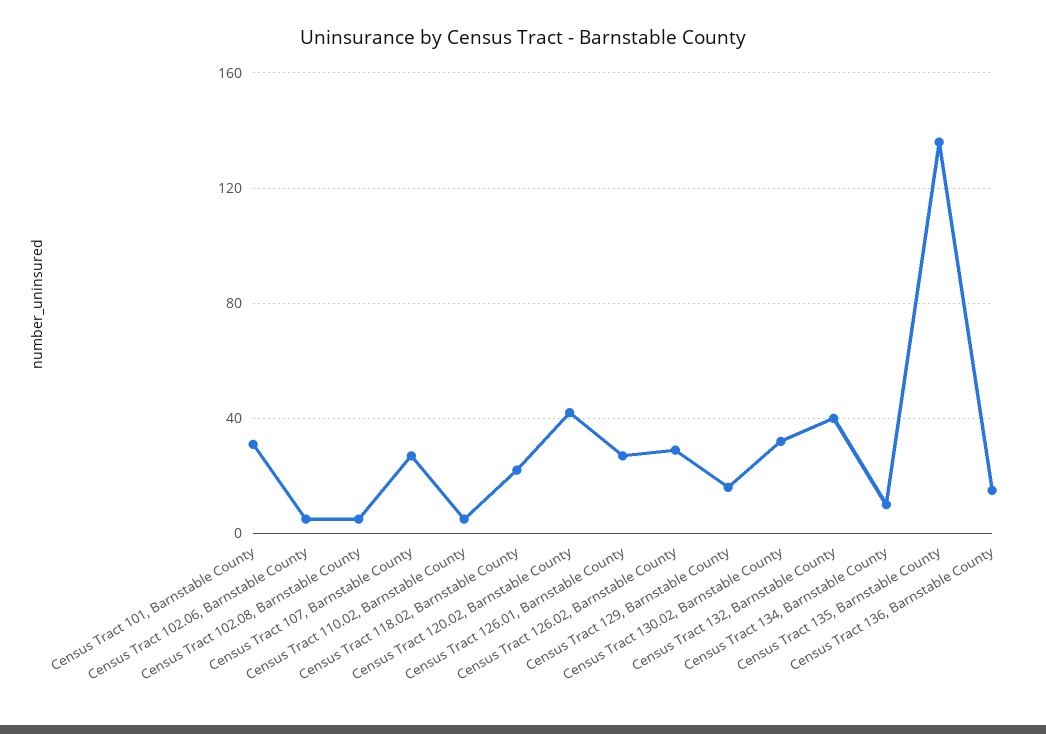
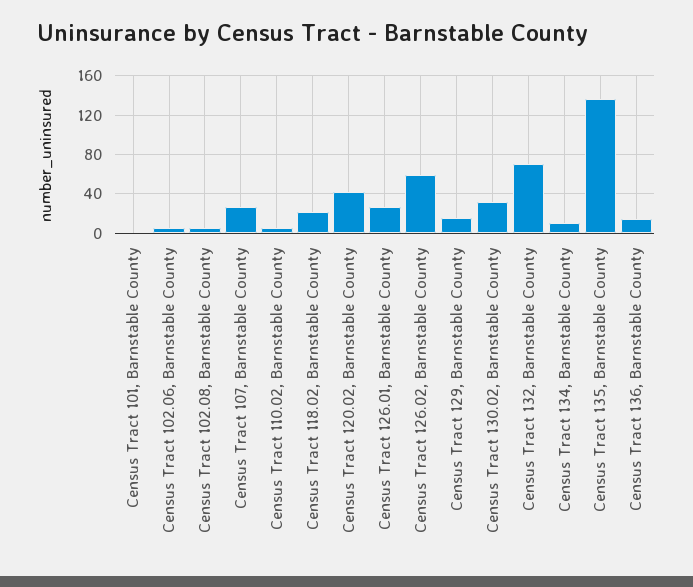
Census Tract 101, Barnstable County: 30 -> 0
Census Tract 126.02, Barnstable County: 30 -> 60
Census Tract 132, Barnstable County: 40 -> 70

